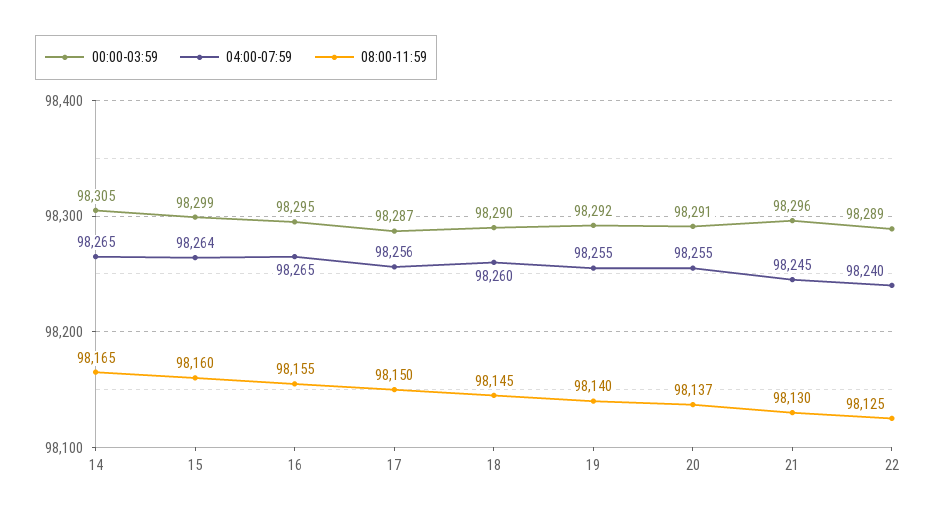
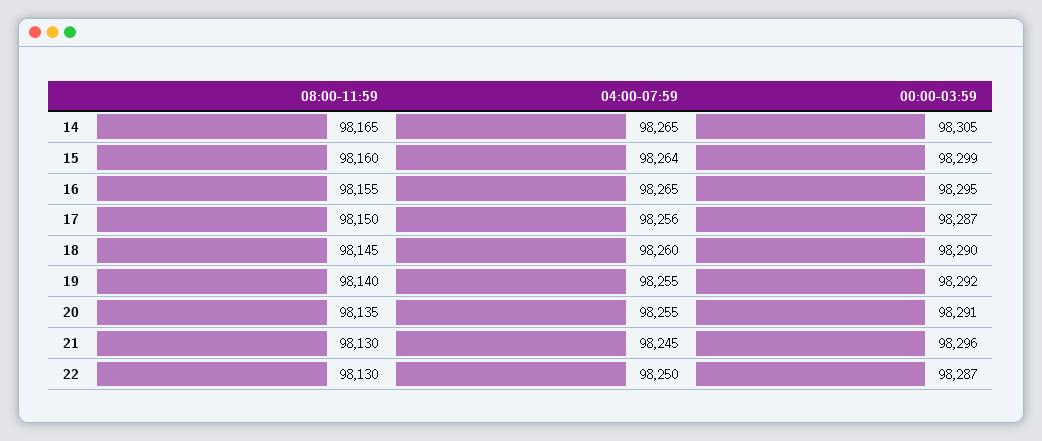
08:00-11:59, 20: 98137 -> 98135
00:00-03:59, 22: 98289 -> 98287
04:00-07:59, 22: 98240 -> 98250
08:00-11:59, 22: 98125 -> 98130

